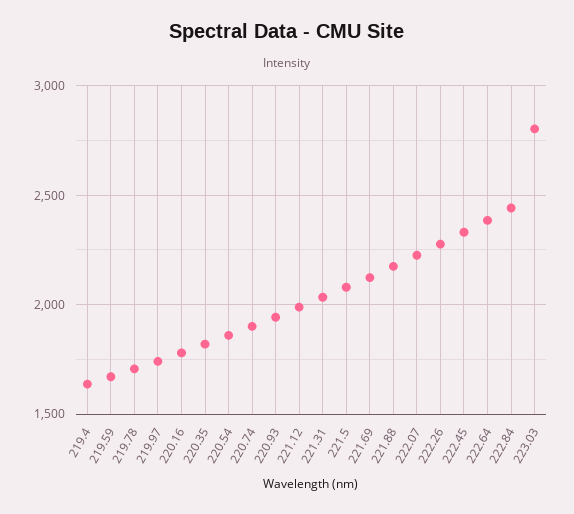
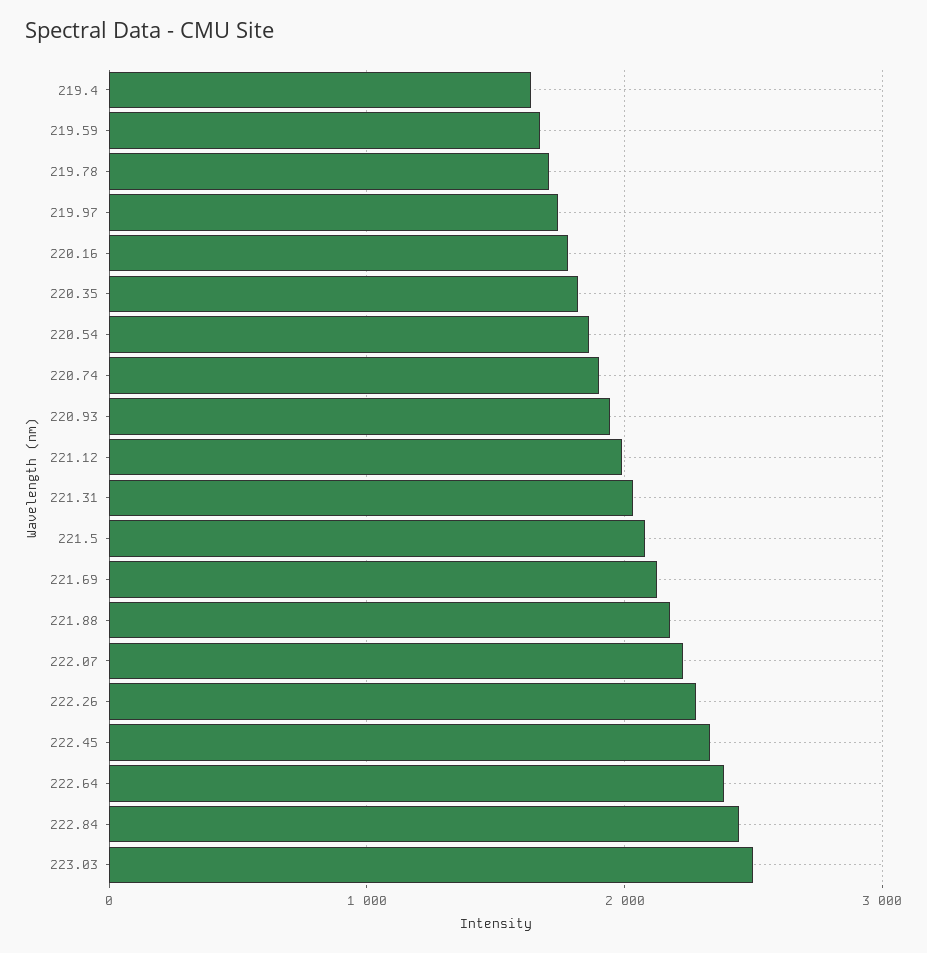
223.03: 2800 -> 2500

